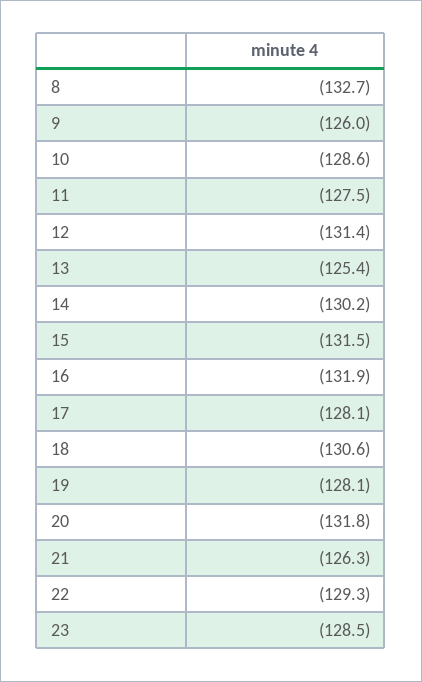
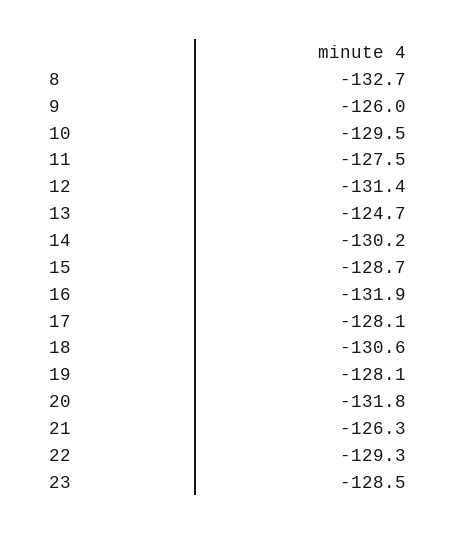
10: -128.6 -> -129.5
13: -125.4 -> -124.7
15: -131.5 -> -128.7

